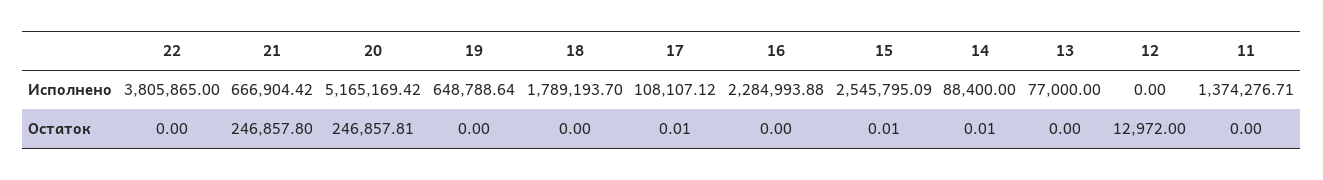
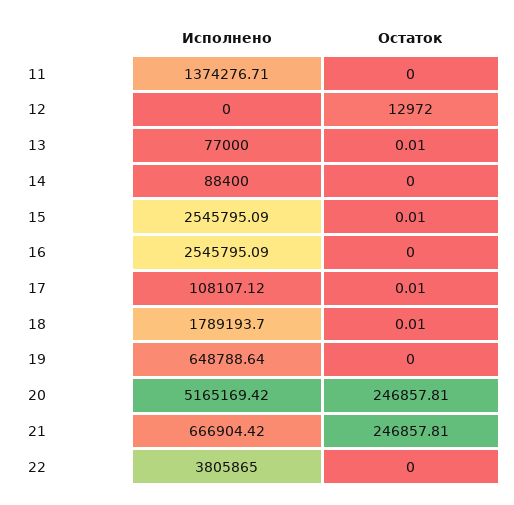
16, Исполнено: 2284993.88 -> 2545795.09
21, Остаток: 246857.8 -> 246857.81
18, Остаток: 0 -> 0.01
14, Остаток: 0.01 -> 0
13, Остаток: 0 -> 0.01

